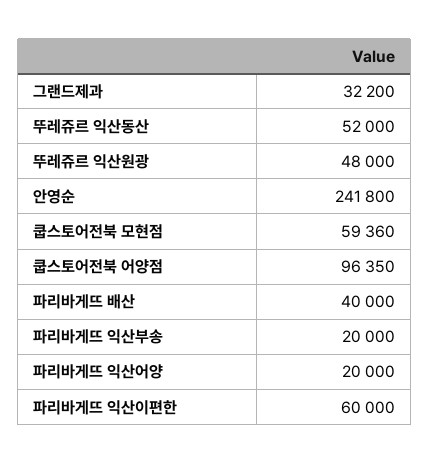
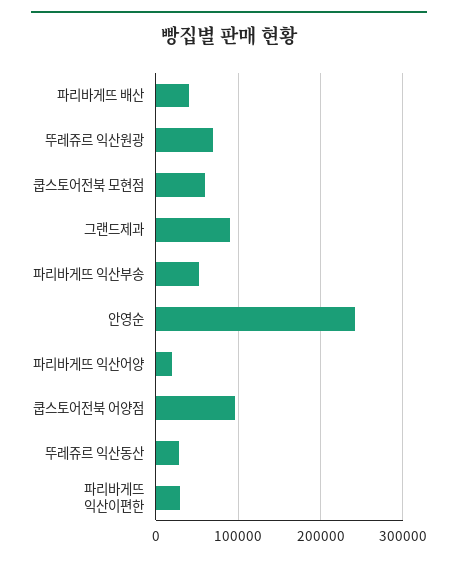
그랜드제과: 32200 -> 90000
뚜레쥬르 익산동산: 52000 -> 30000
뚜레쥬르 익산원광: 48000 -> 70000
파리바게뜨 익산부송: 20000 -> 50000
파리바게뜨 익산이편한: 60000 -> 30000

